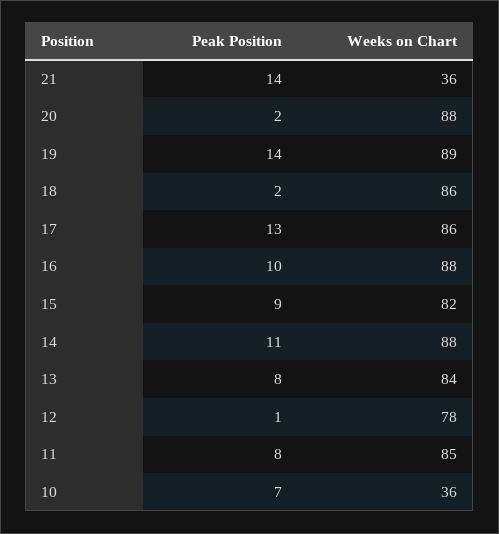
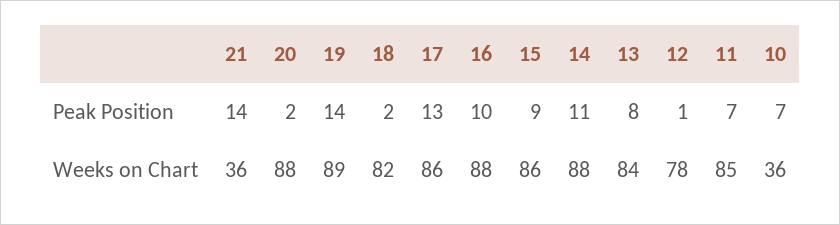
Weeks on Chart, 18: 86 -> 82
Weeks on Chart, 15: 82 -> 86
Peak Position, 11: 8 -> 7

